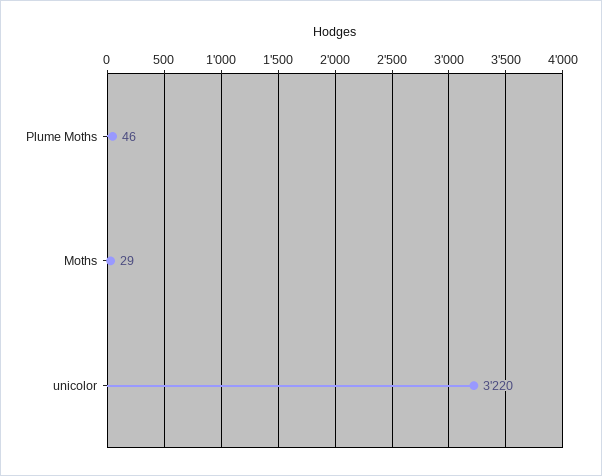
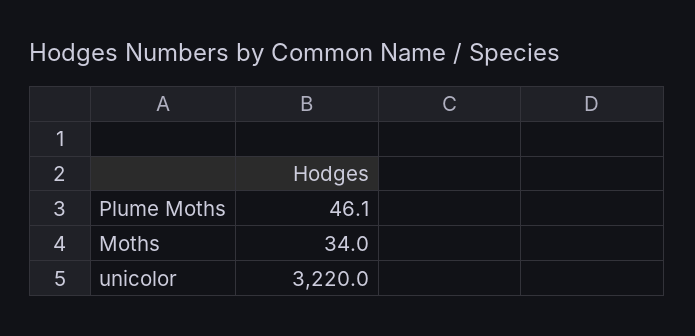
Moths: 29 -> 34

